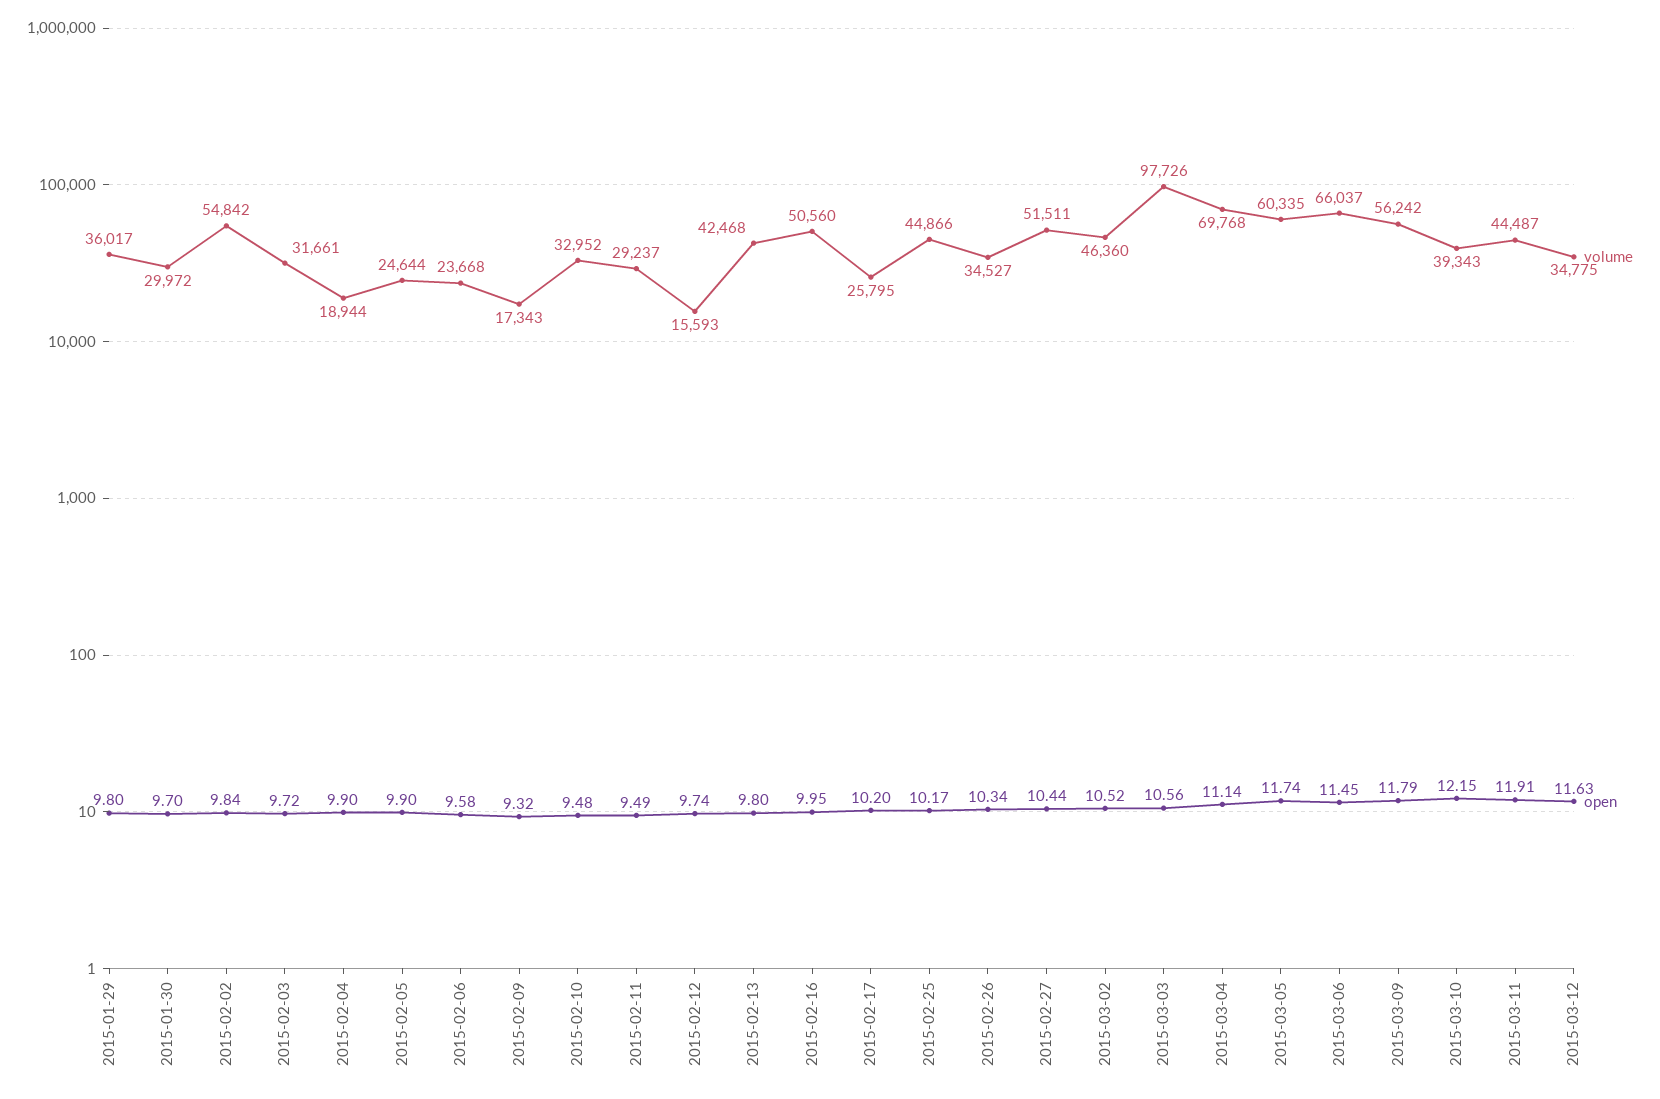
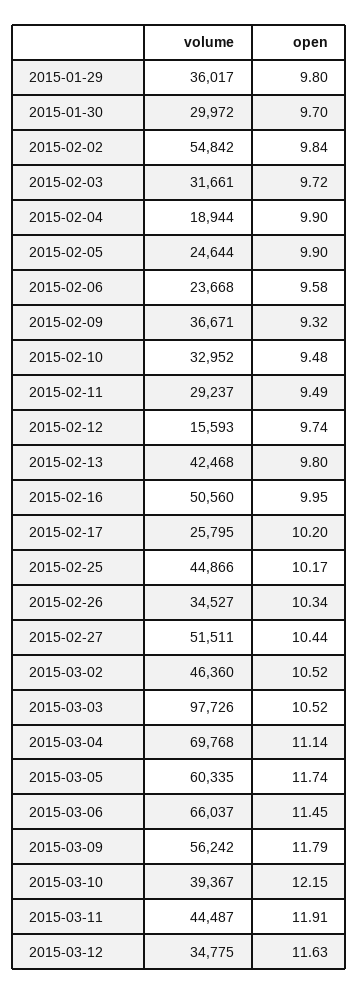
volume, 2015-02-09: 17343 -> 36671
open, 2015-03-03: 10.56 -> 10.52
volume, 2015-03-10: 39343 -> 39367

